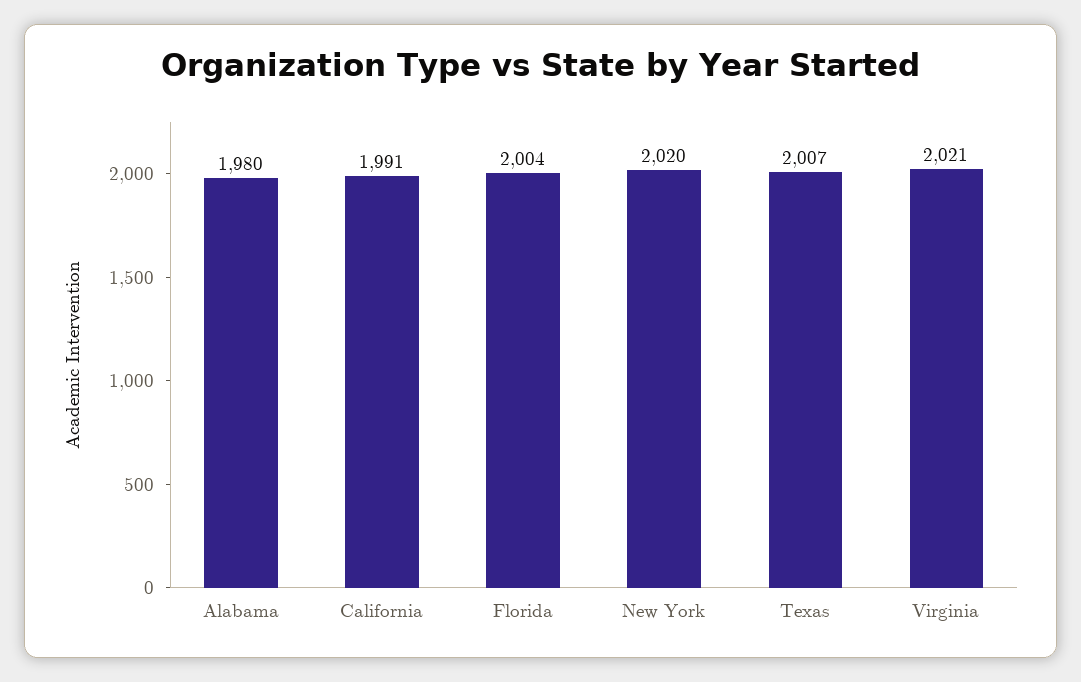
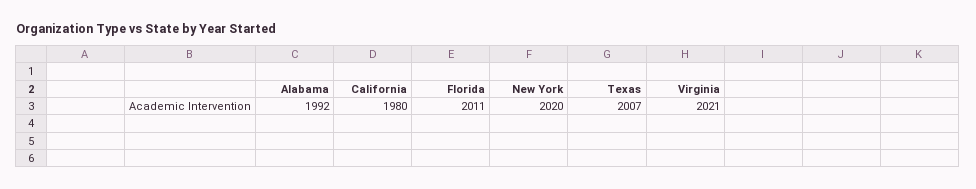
Alabama: 1980 -> 1992
California: 1991 -> 1980
Florida: 2004 -> 2011

